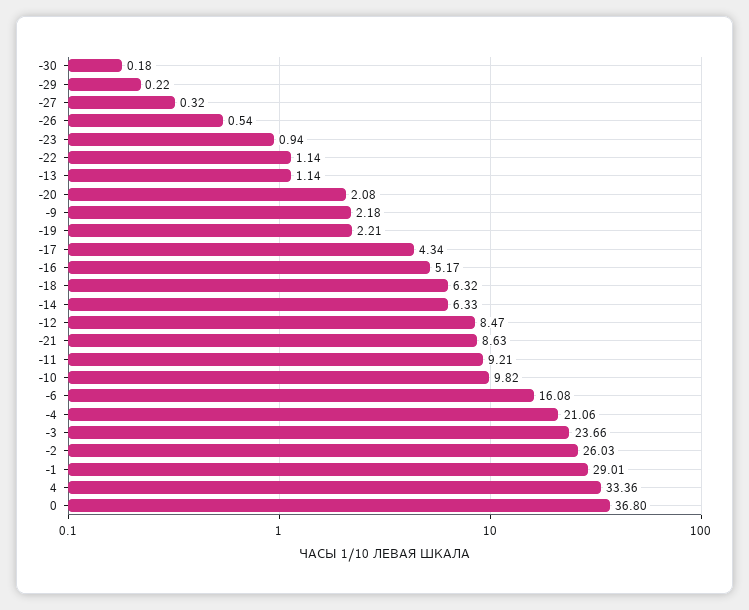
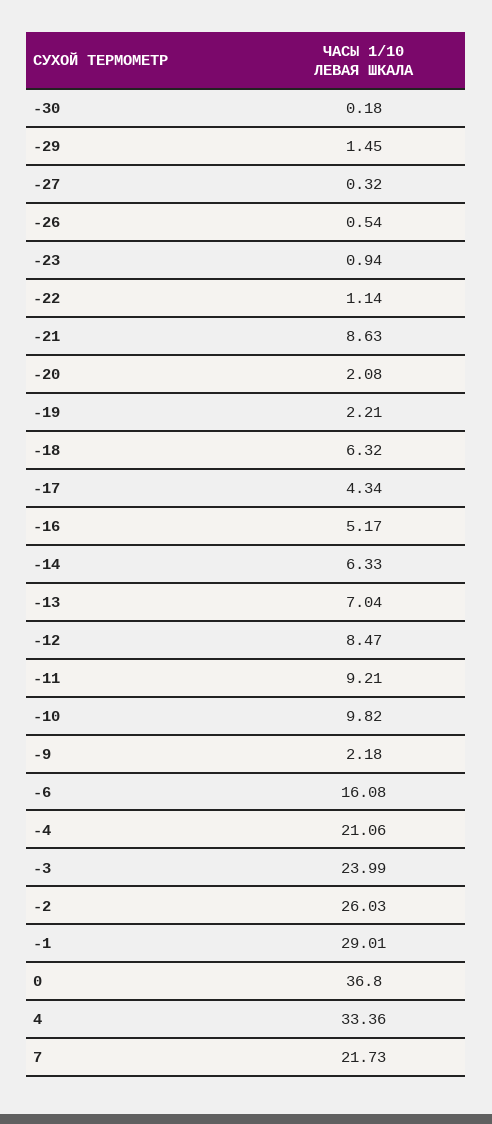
-29: 0.22 -> 1.45
-13: 1.14 -> 7.04
-3: 23.66 -> 23.99
7: none -> 21.73

